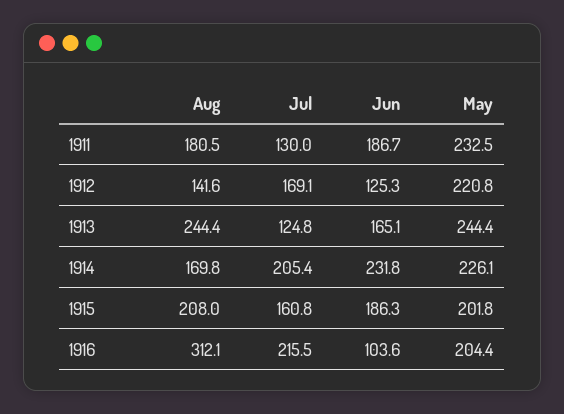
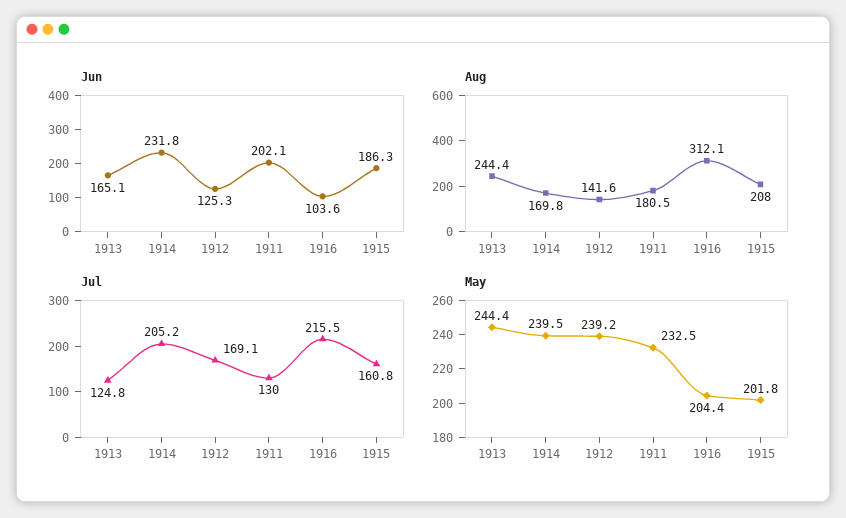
Jun, 1911: 186.7 -> 202.1
May, 1912: 220.8 -> 239.2
Jul, 1914: 205.4 -> 205.2
May, 1914: 226.1 -> 239.5

